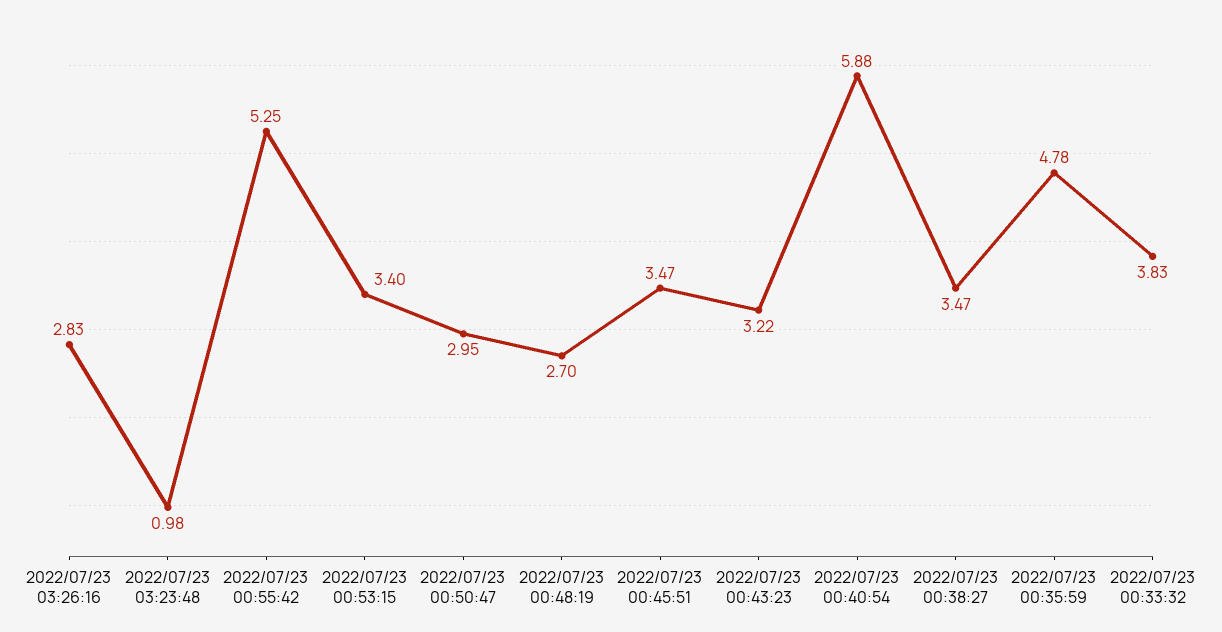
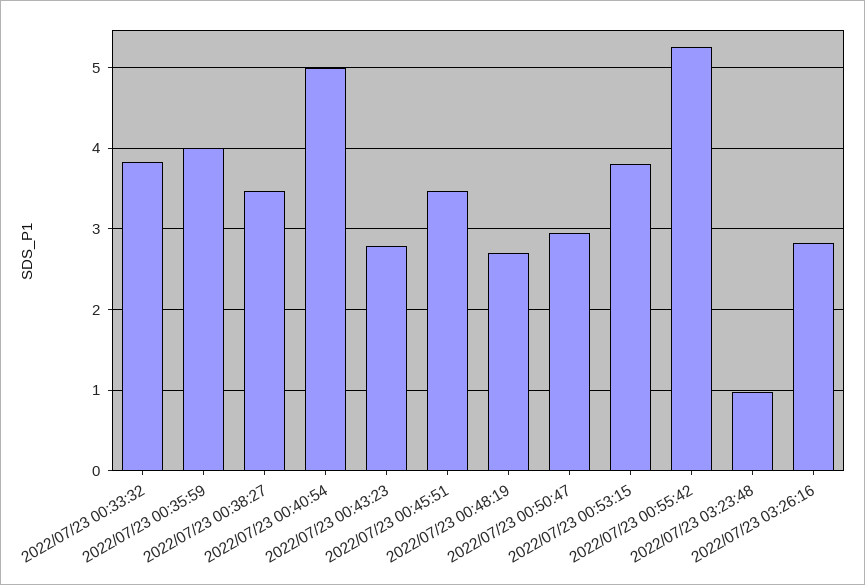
2022/07/23 00:53:15: 3.4 -> 3.8
2022/07/23 00:43:23: 3.22 -> 2.8
2022/07/23 00:40:54: 5.88 -> 5
2022/07/23 00:35:59: 4.78 -> 4

